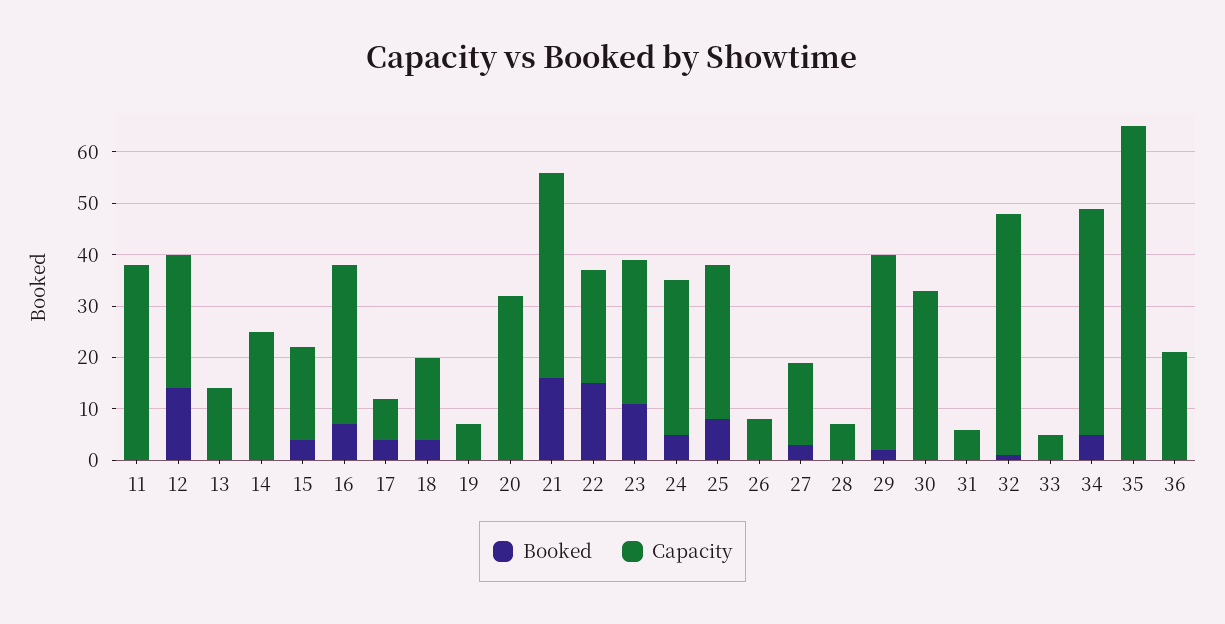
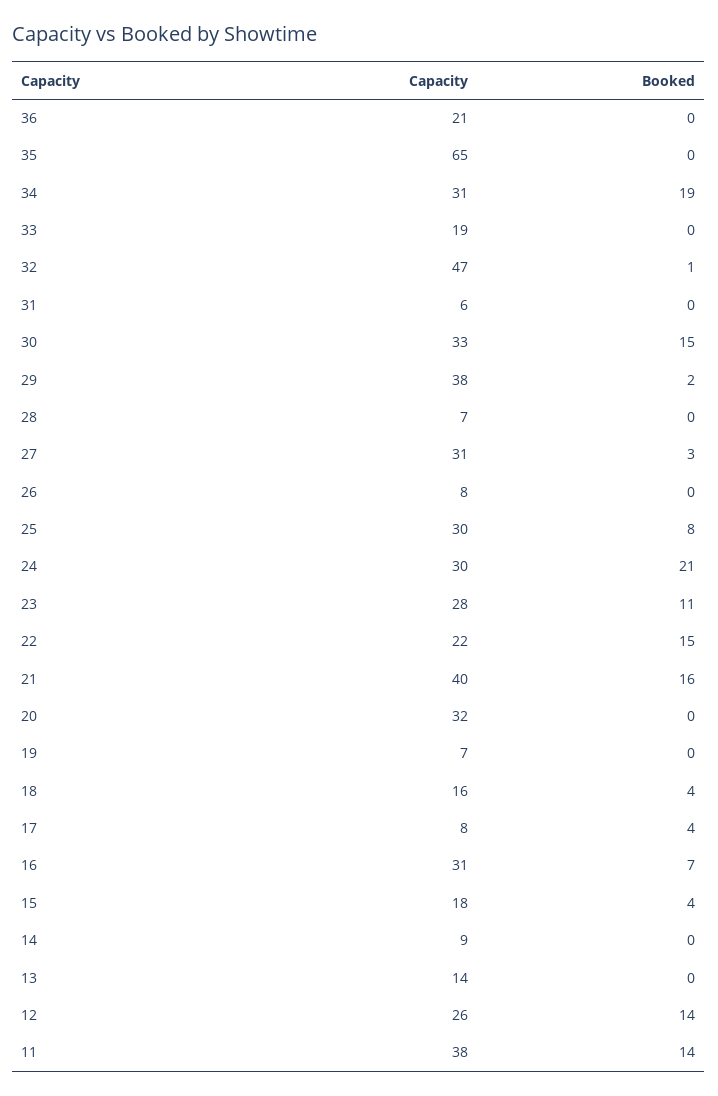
Booked, 11: 0 -> 14
Capacity, 14: 25 -> 9
Booked, 24: 5 -> 21
Capacity, 27: 15 -> 31
Booked, 30: 0 -> 15
Capacity, 33: 5 -> 19
Booked, 34: 5 -> 19
Capacity, 34: 45 -> 31

